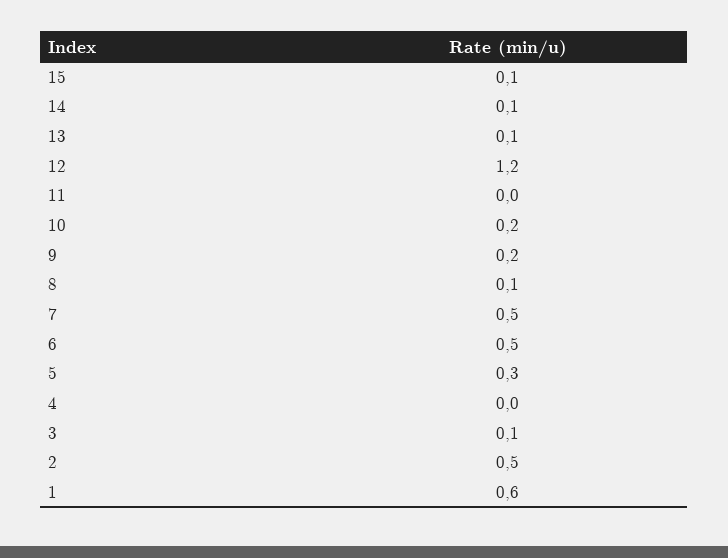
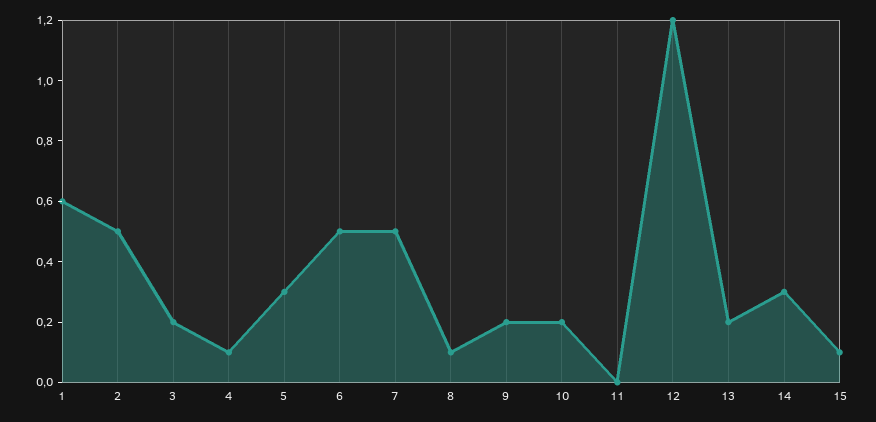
14: 0.1 -> 0.3
13: 0.1 -> 0.2
4: 0 -> 0.1
3: 0.1 -> 0.2

